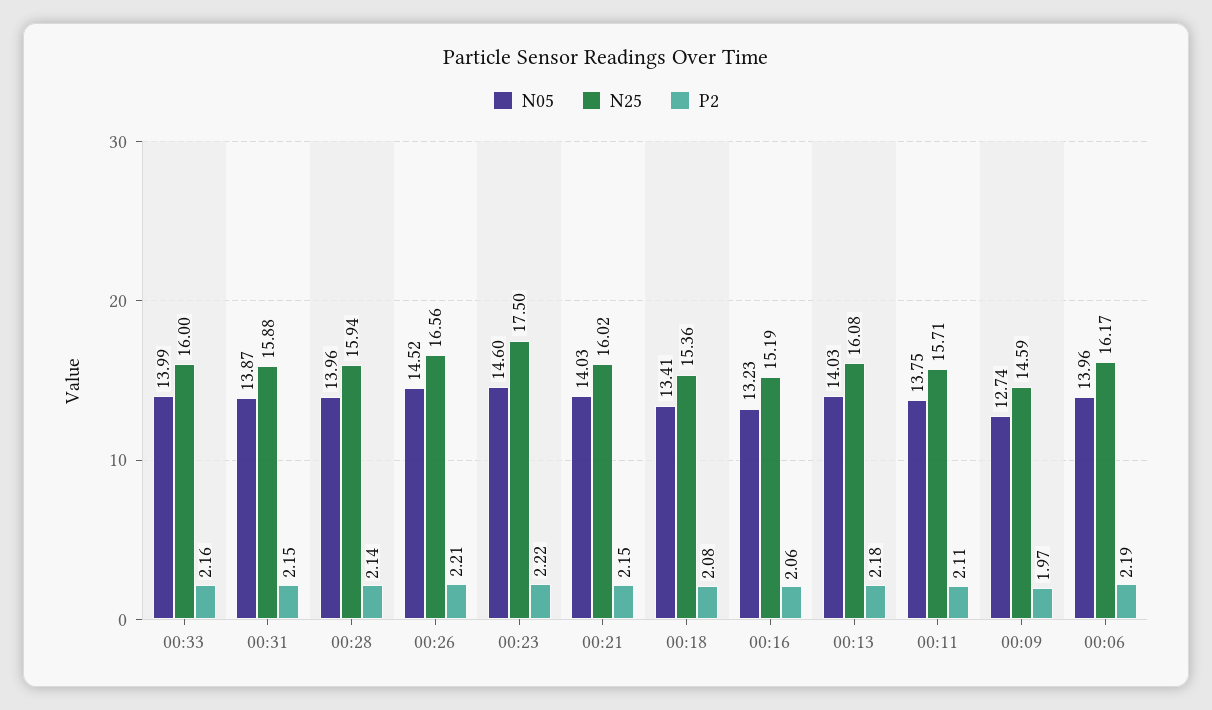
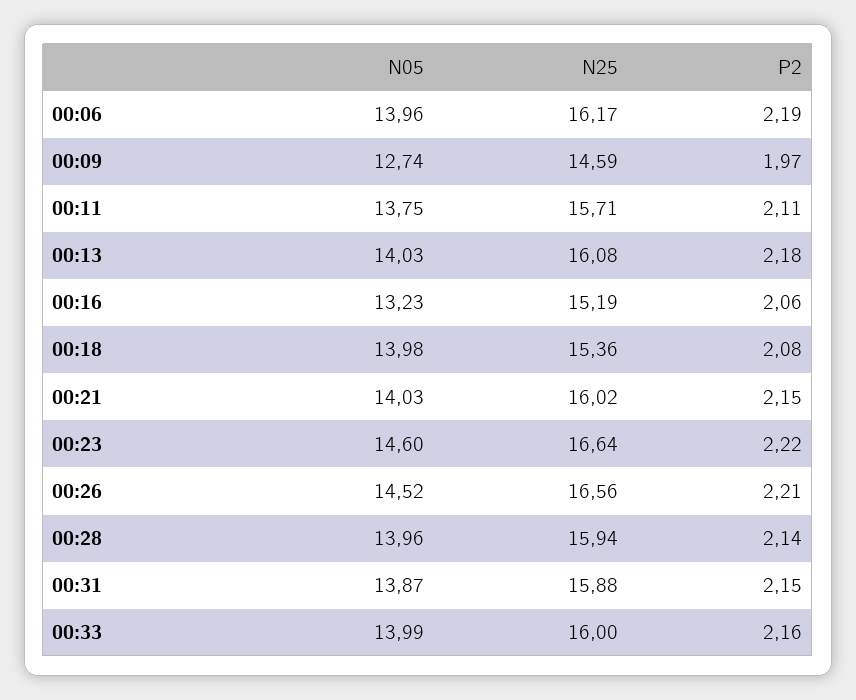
N25, 00:23: 17.5 -> 16.64
N05, 00:18: 13.41 -> 13.98

